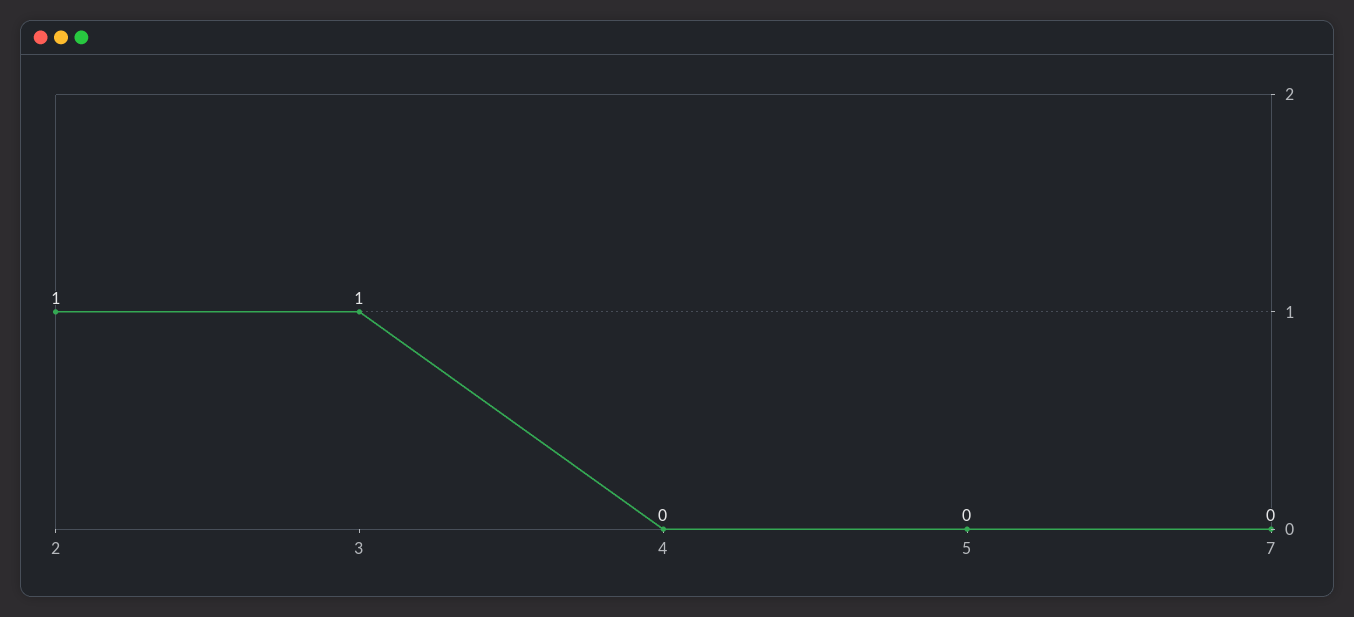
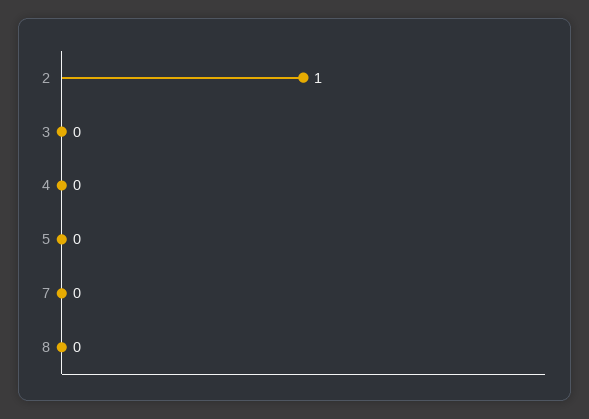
3: 1 -> 0
8: none -> 0

